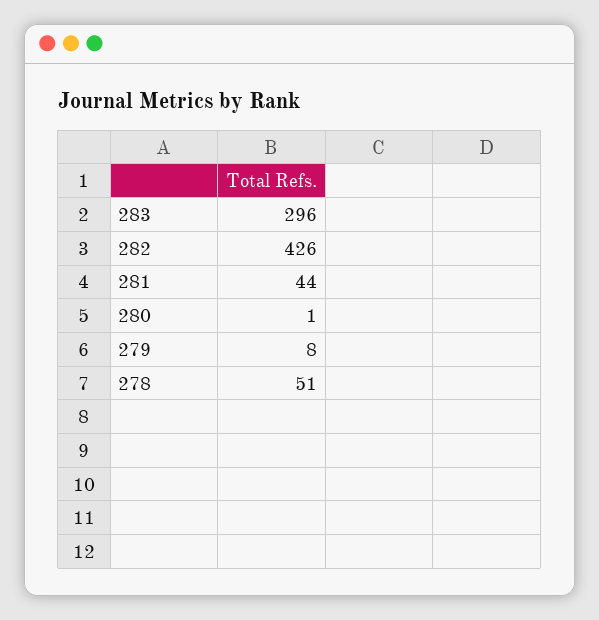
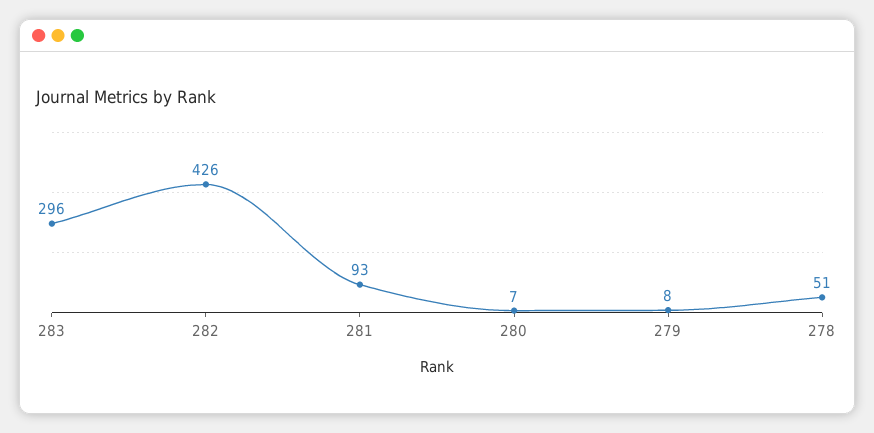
281: 44 -> 93
280: 1 -> 7

